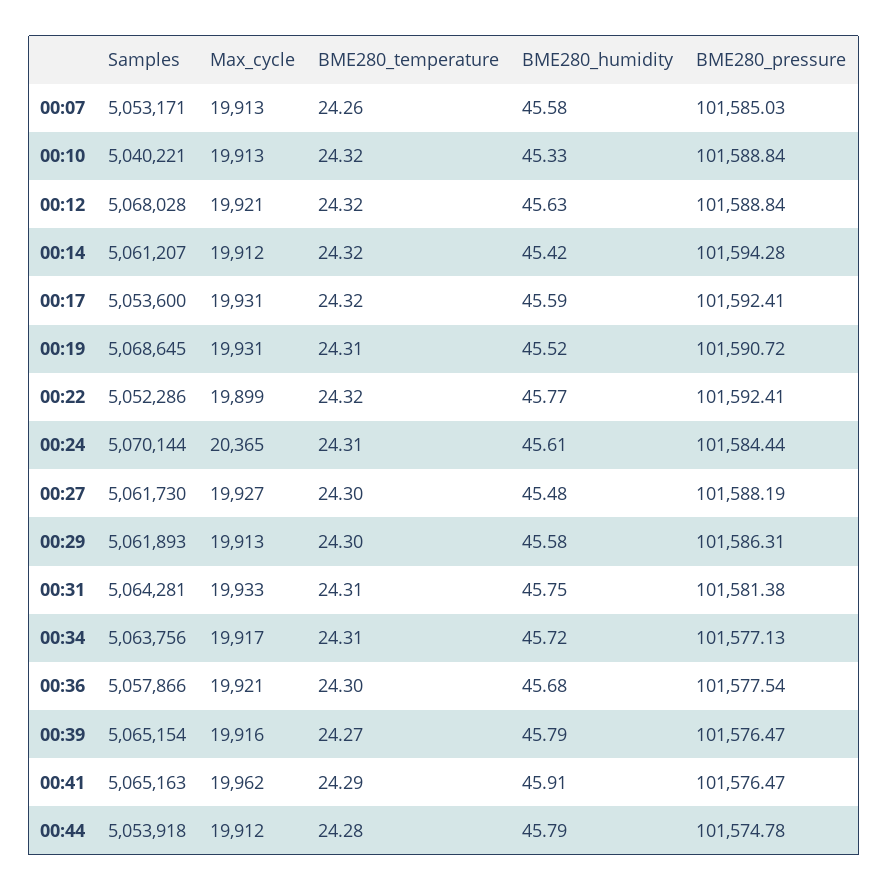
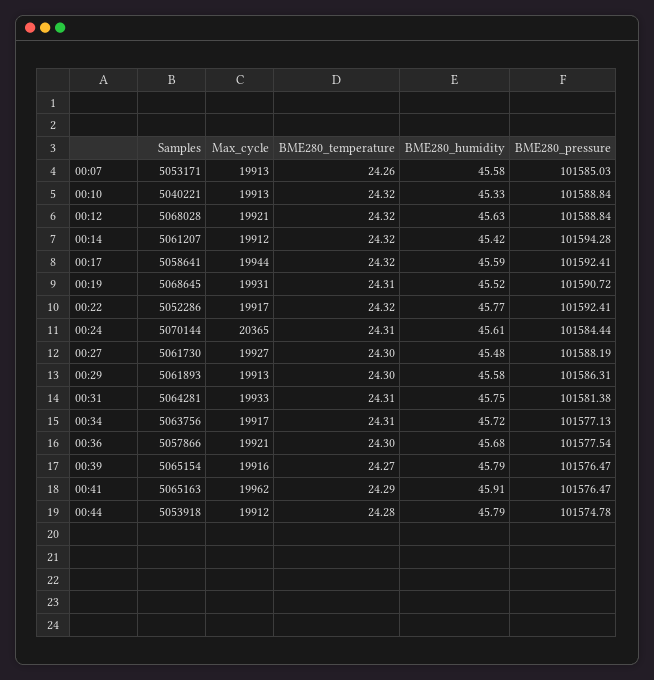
Samples, 00:17: 5053600 -> 5058641
Max_cycle, 00:17: 19931 -> 19944
Max_cycle, 00:22: 19899 -> 19917

